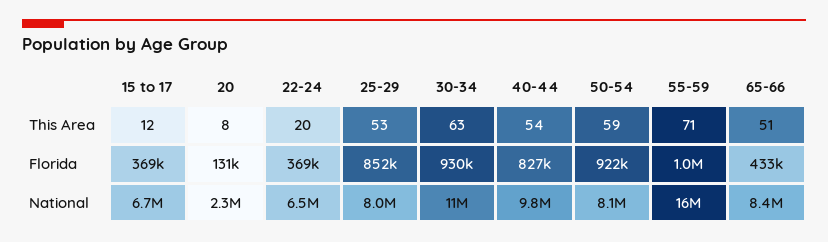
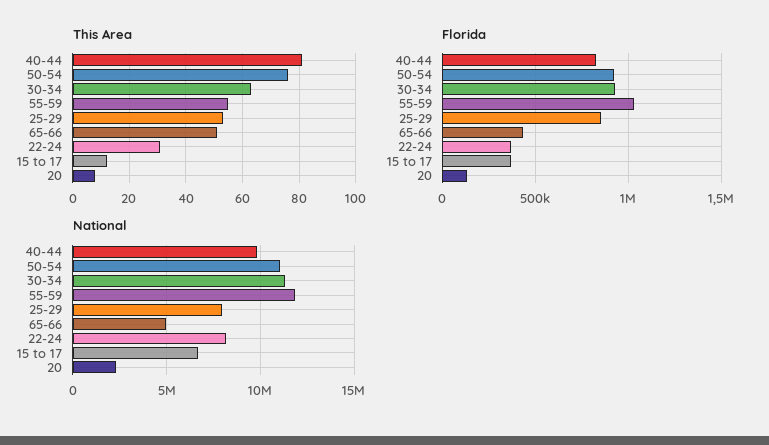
This Area, 22-24: 20 -> 30
This Area, 40-44: 54 -> 80
This Area, 50-54: 59 -> 75
This Area, 55-59: 71 -> 55
National, 22-24: 6500000 -> 8000000
National, 50-54: 8100000 -> 11000000
National, 55-59: 16000000 -> 12000000
National, 65-66: 8400000 -> 5000000

